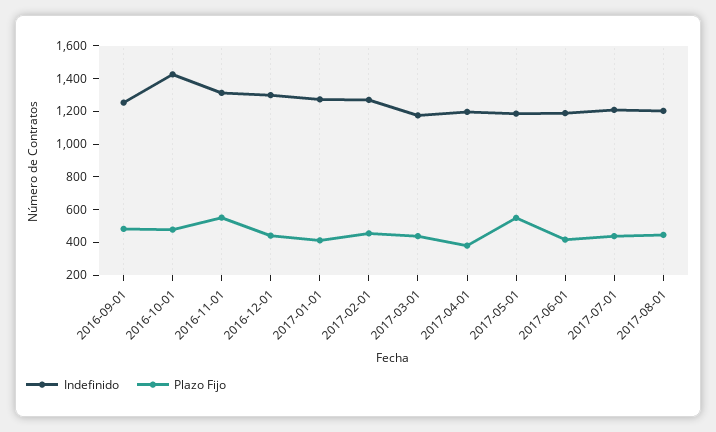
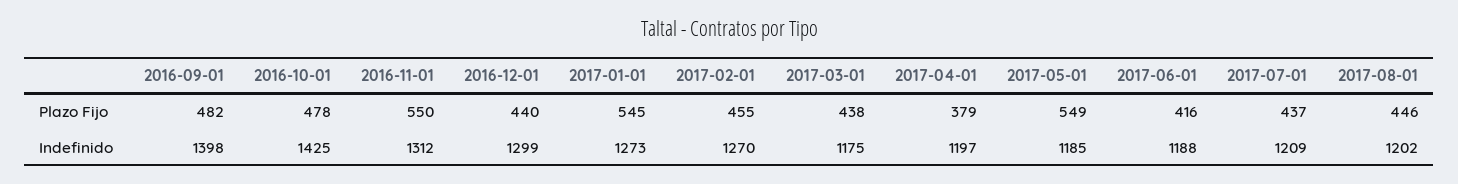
Indefinido, 2016-09-01: 1250 -> 1398
Plazo Fijo, 2017-01-01: 400 -> 545

